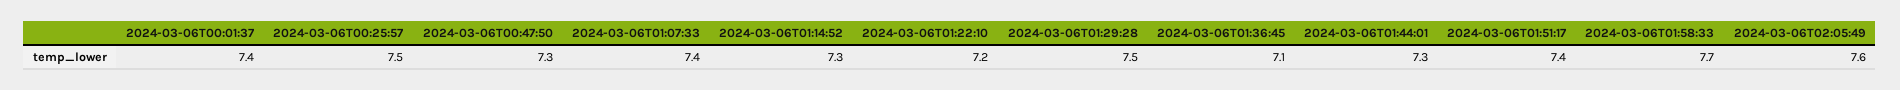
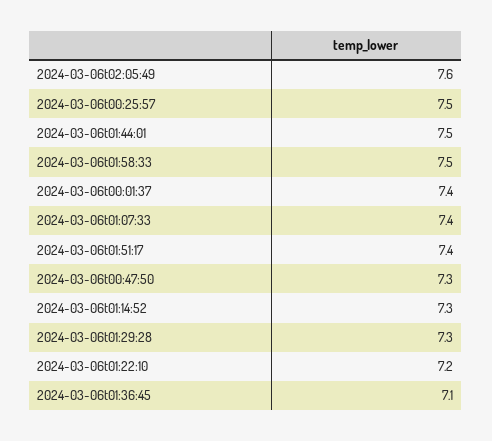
2024-03-06T01:29:28: 7.5 -> 7.3
2024-03-06T01:44:01: 7.3 -> 7.5
2024-03-06T01:58:33: 7.7 -> 7.5

